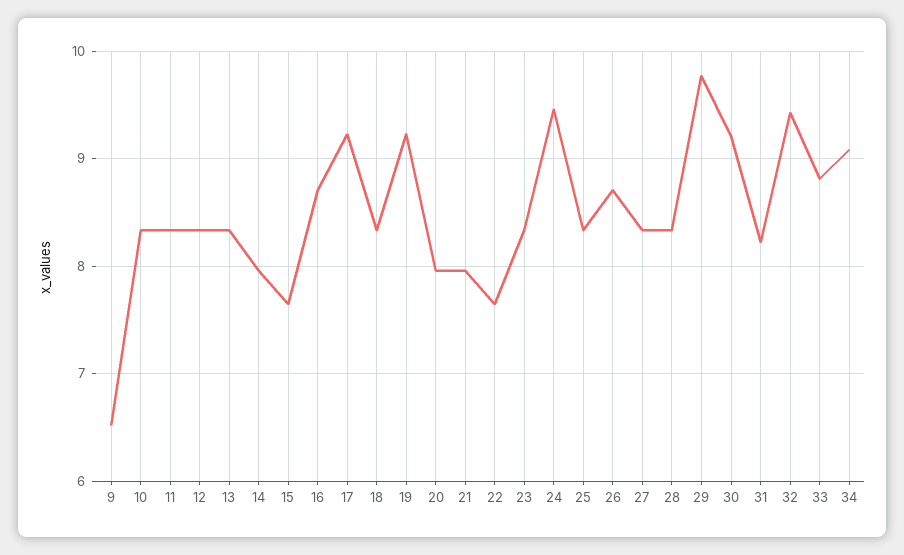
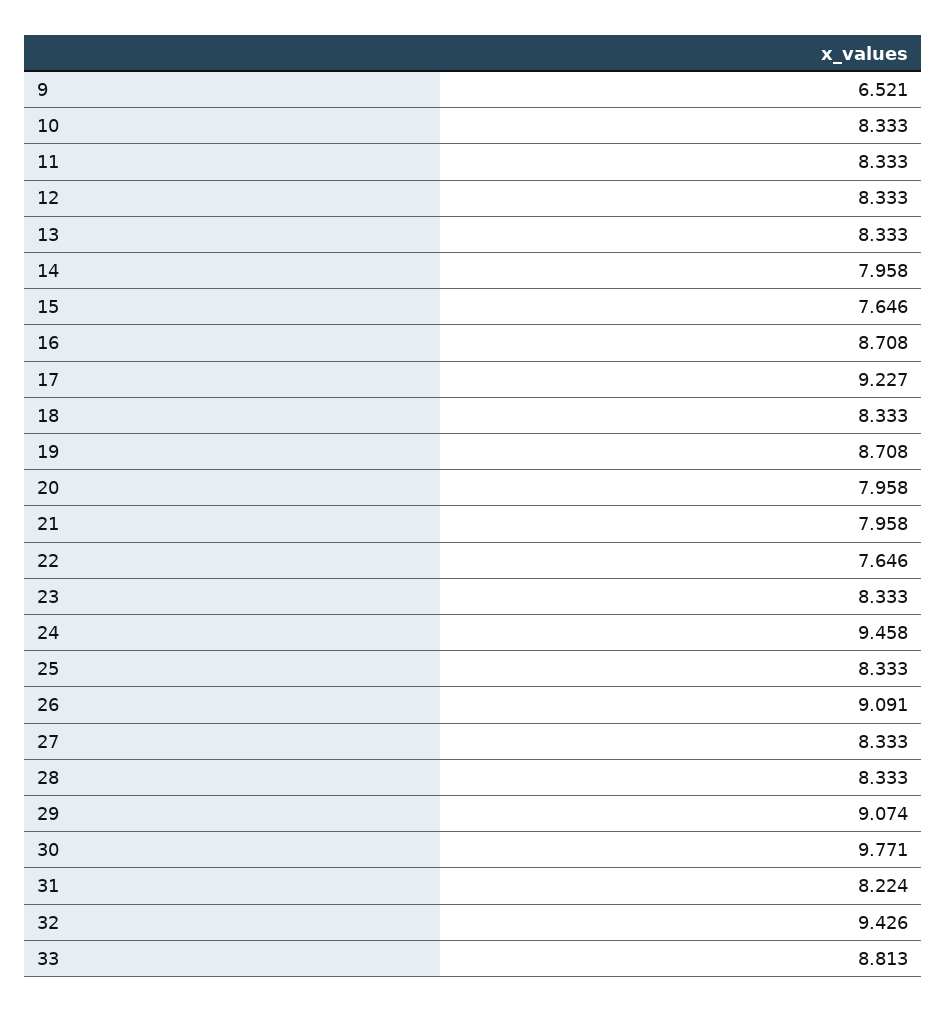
19: 9.2 -> 8.708
26: 8.7 -> 9.091
29: 9.8 -> 9.074
30: 9.2 -> 9.771
34: 9.1 -> none

